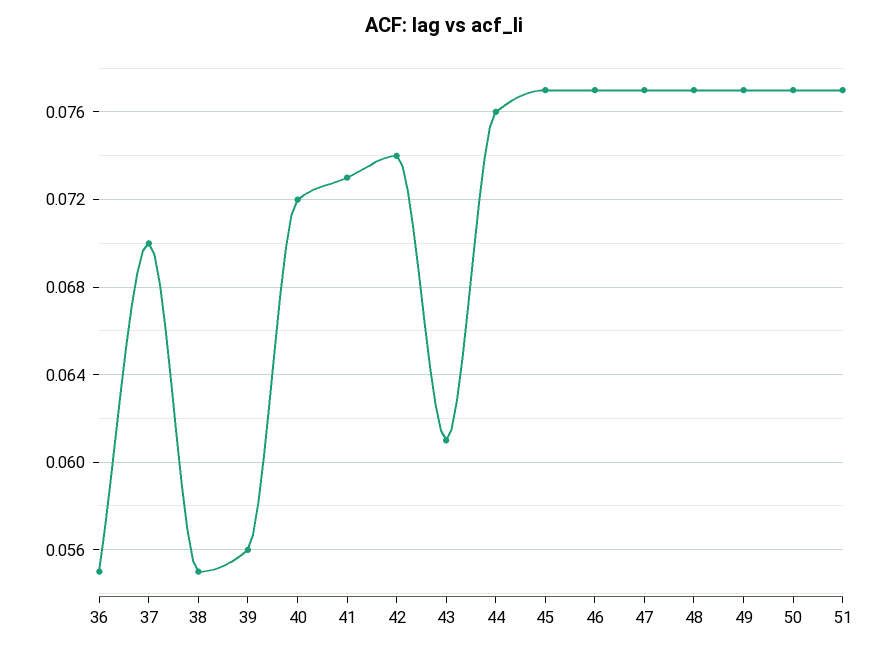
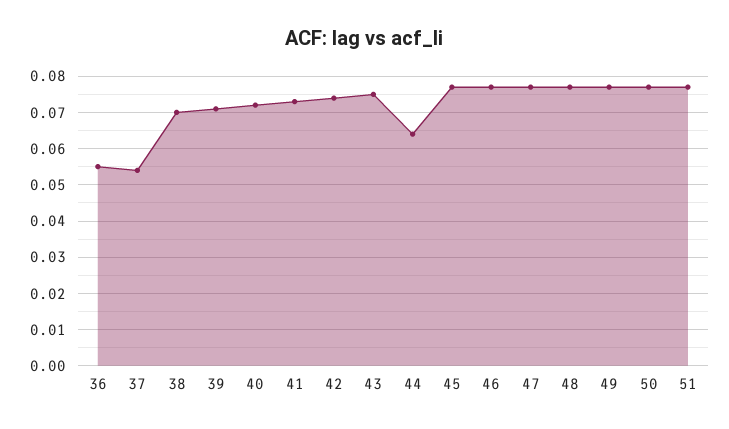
37: 0.07 -> 0.055
38: 0.055 -> 0.07
39: 0.056 -> 0.07
43: 0.061 -> 0.075
44: 0.076 -> 0.065

